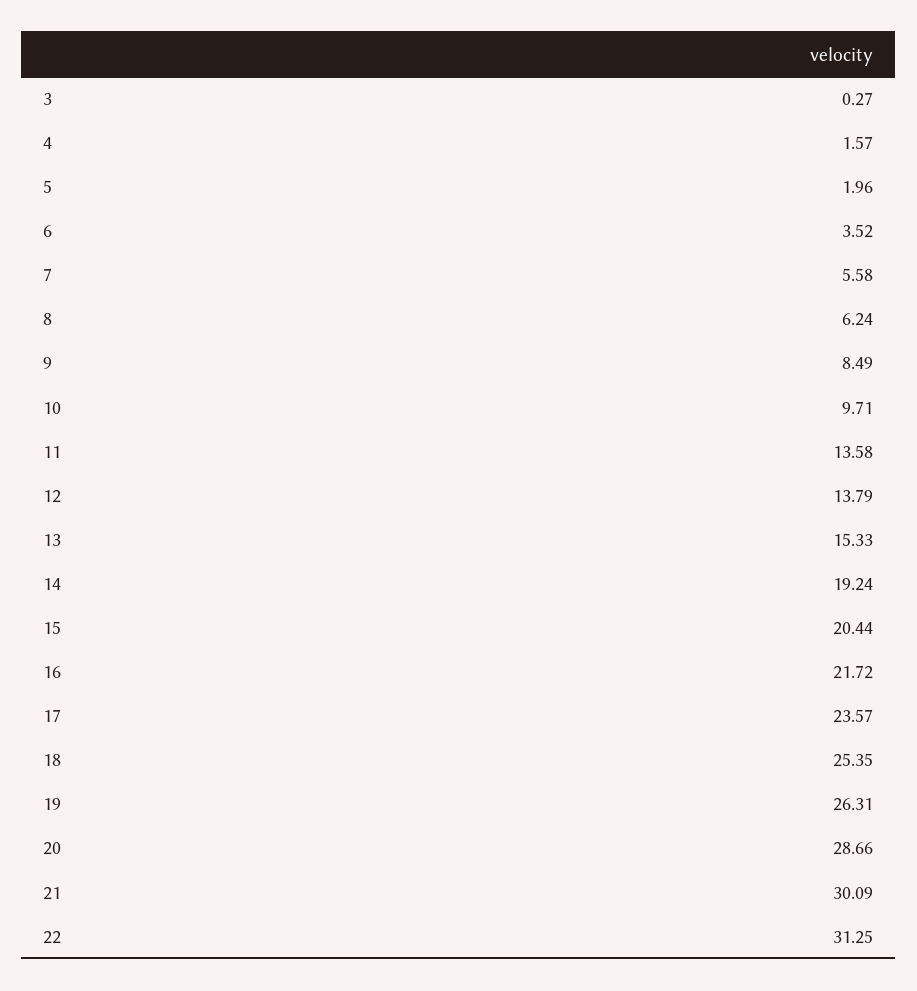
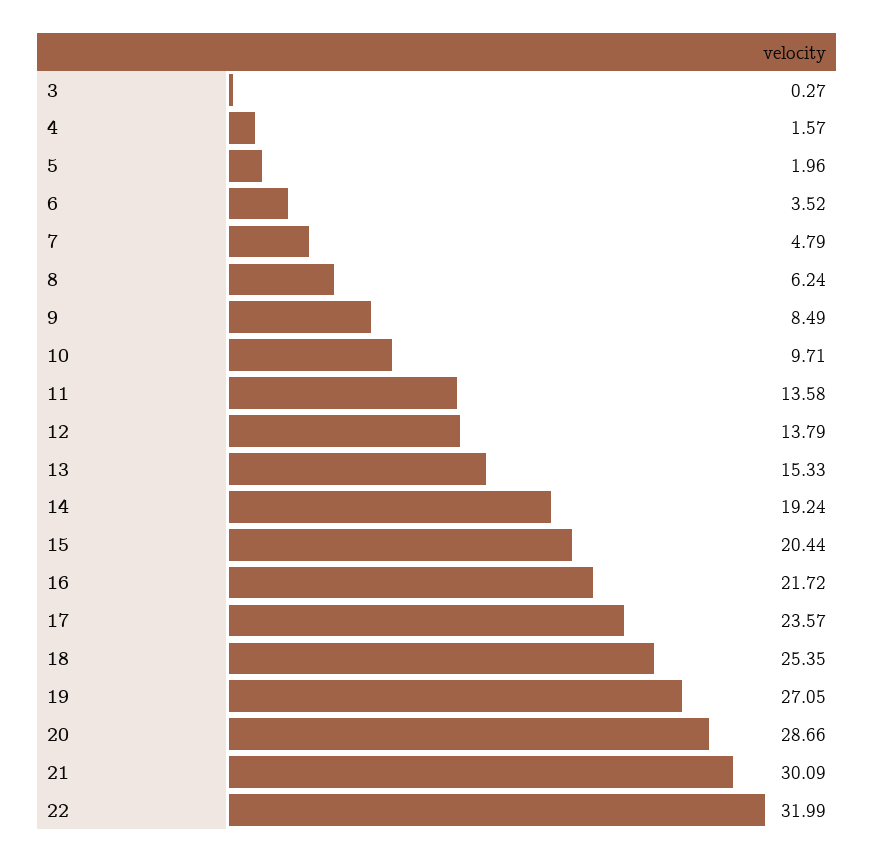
7: 5.58 -> 4.79
19: 26.31 -> 27.05
22: 31.25 -> 31.99

